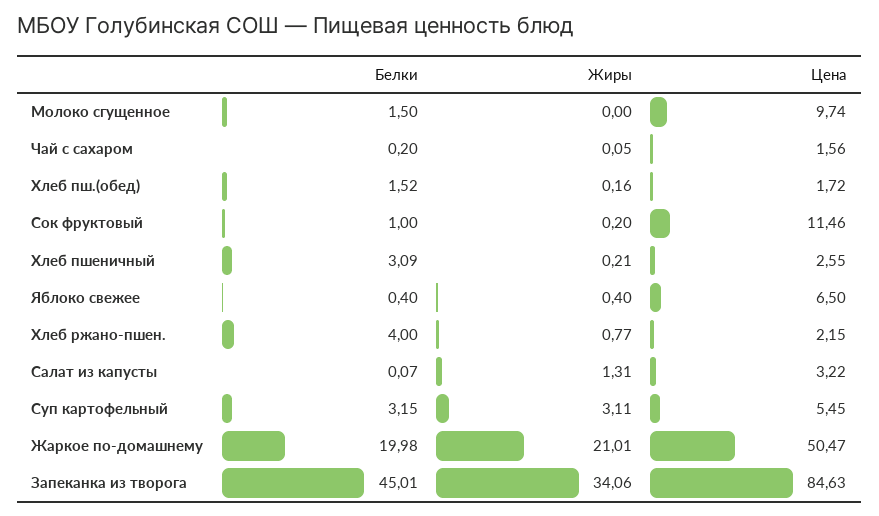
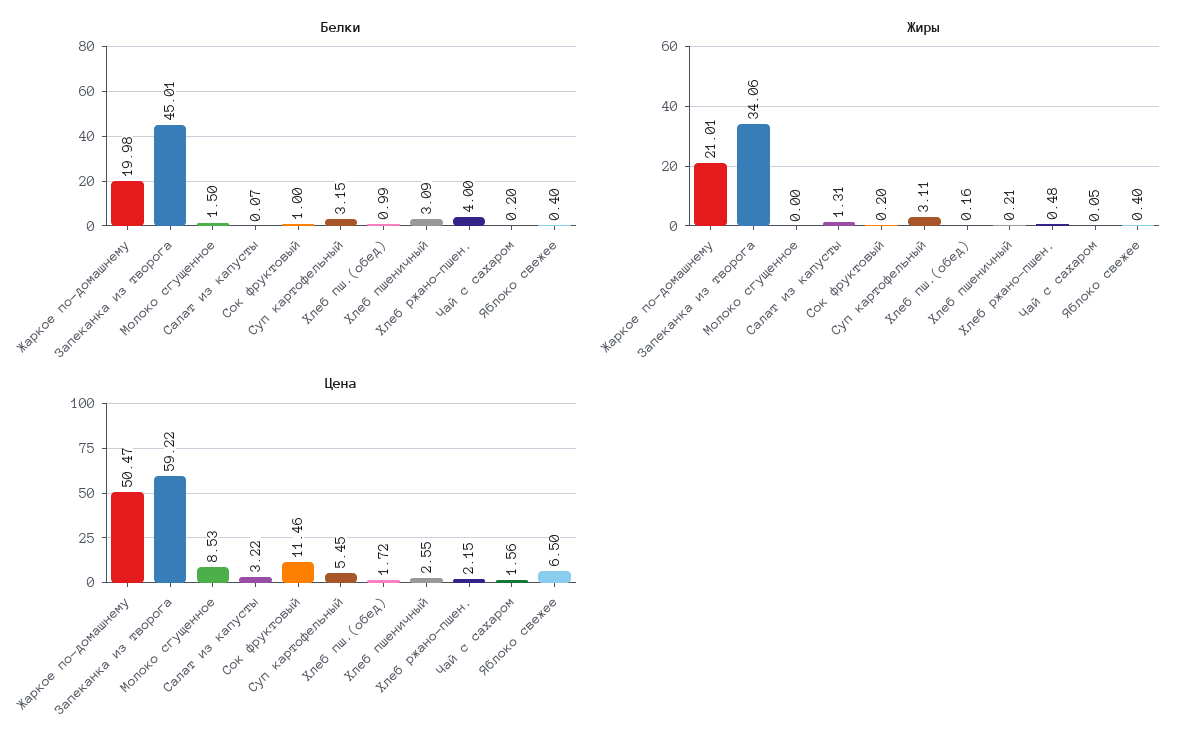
Цена, Молоко сгущенное: 9.74 -> 8.53
Белки, Хлеб пш.(обед): 1.52 -> 0.99
Жиры, Хлеб ржано-пшен.: 0.77 -> 0.48
Цена, Запеканка из творога: 84.63 -> 59.22

